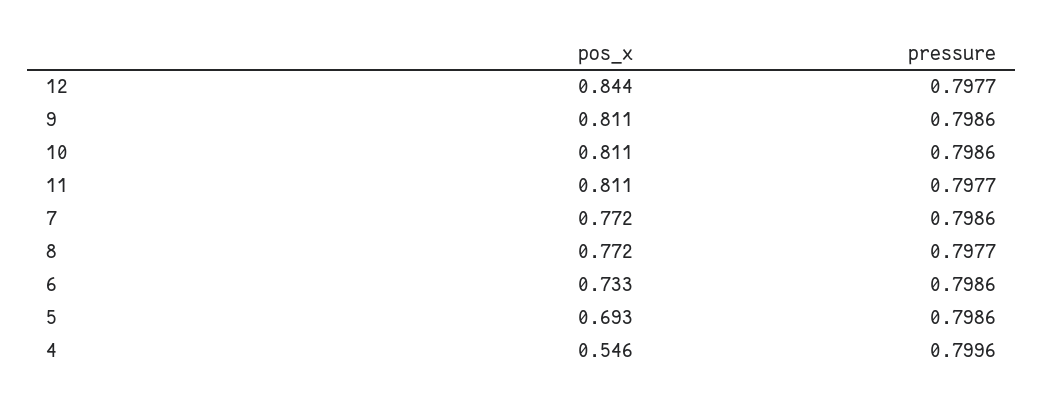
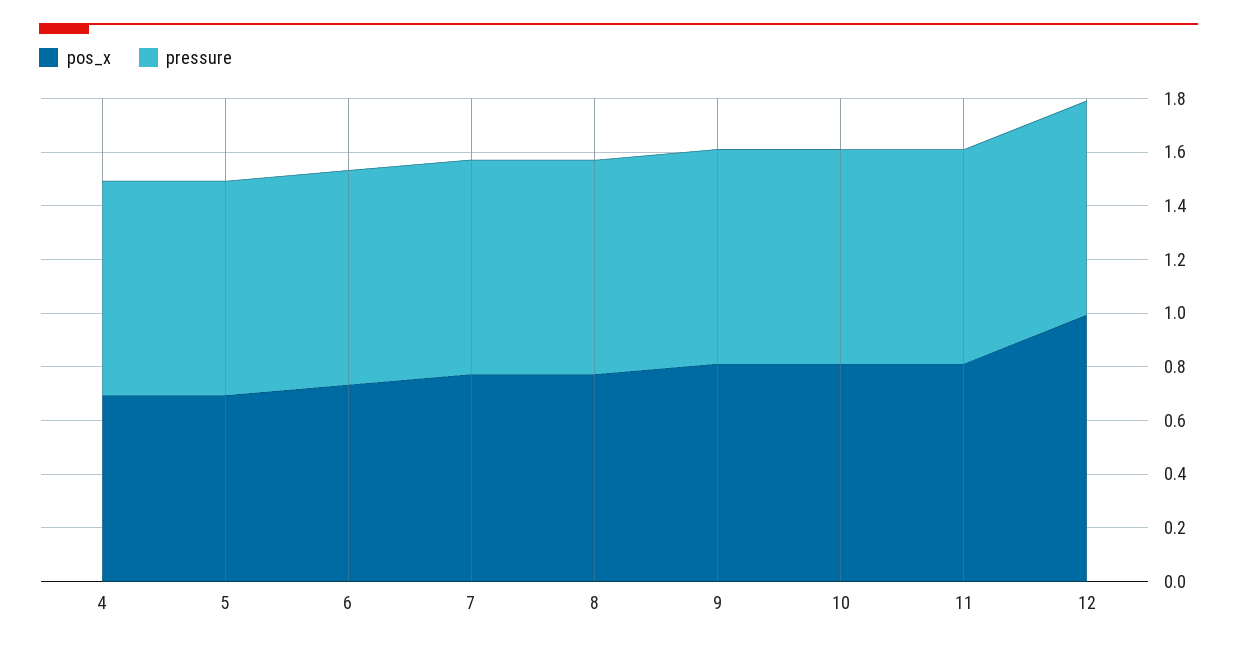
pos_x, 12: 0.844 -> 1
pos_x, 4: 0.546 -> 0.7

